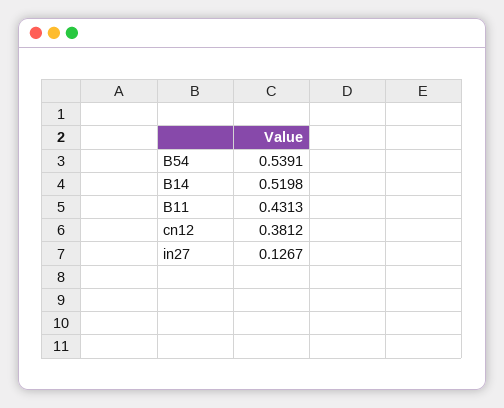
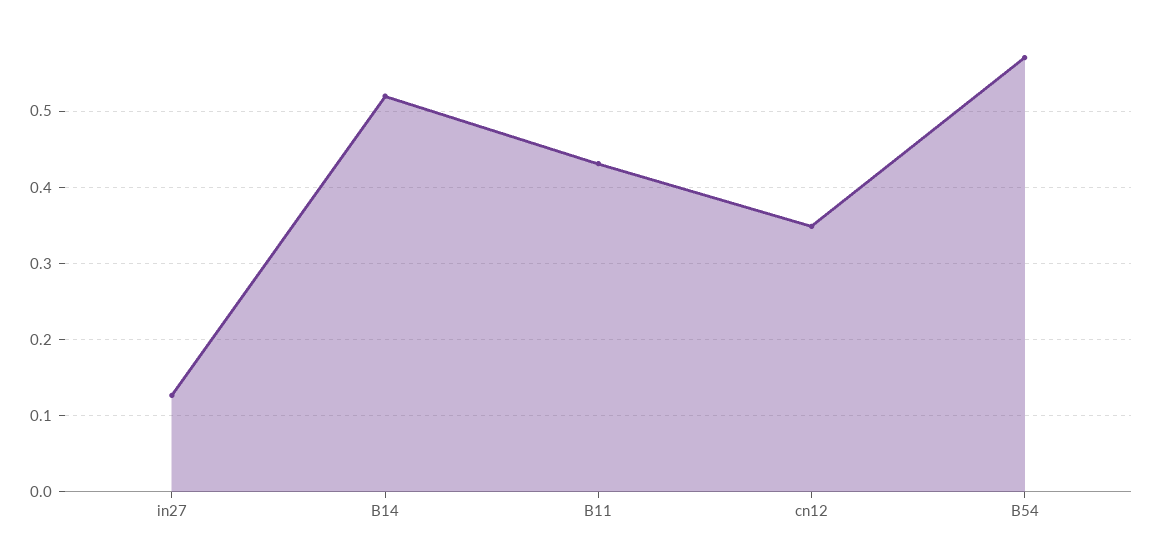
B54: 0.5391 -> 0.57
cn12: 0.3812 -> 0.35

